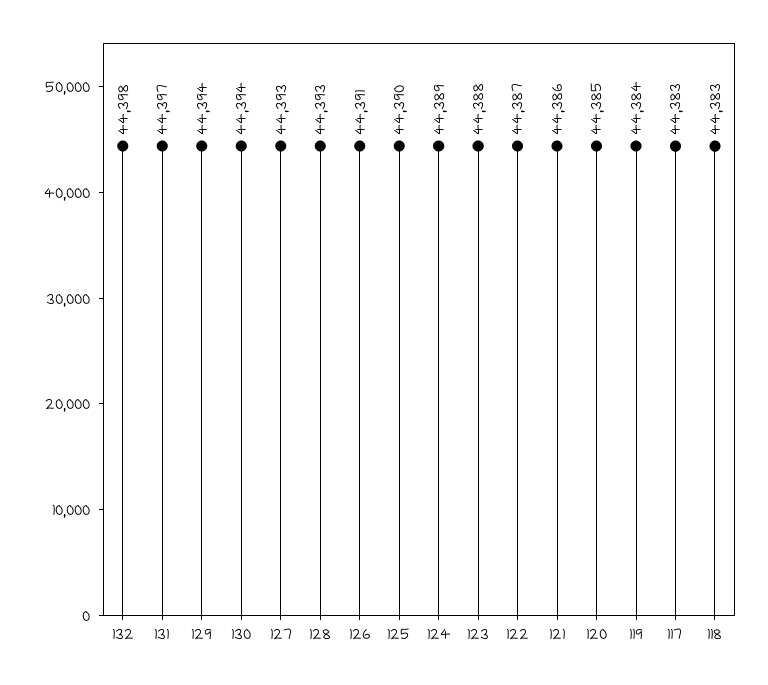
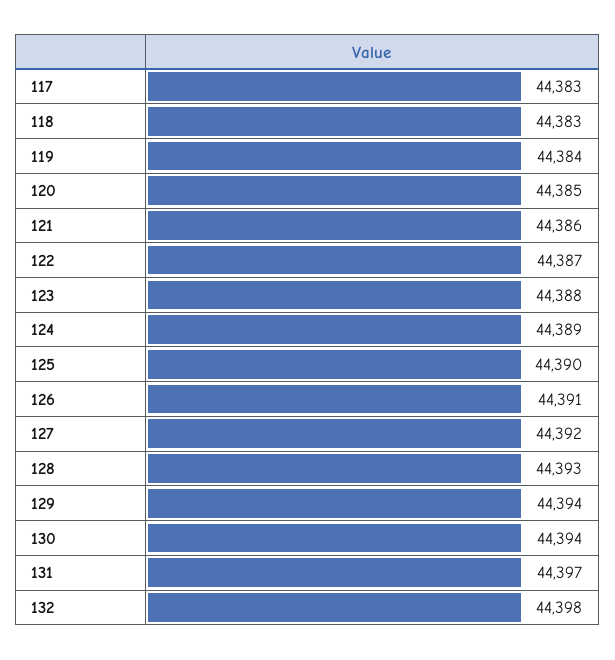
127: 44393 -> 44392

